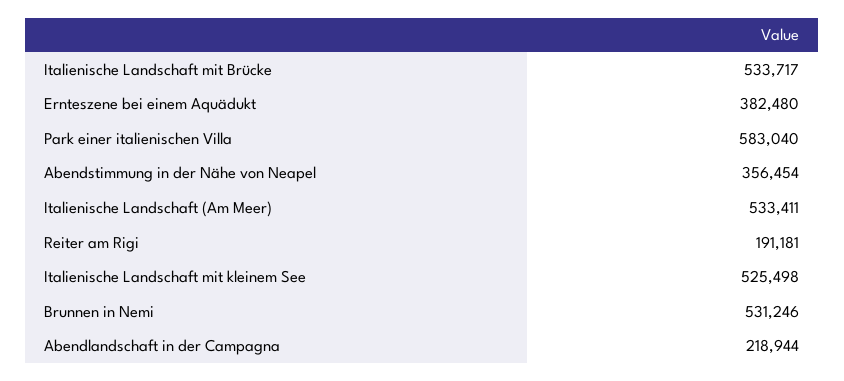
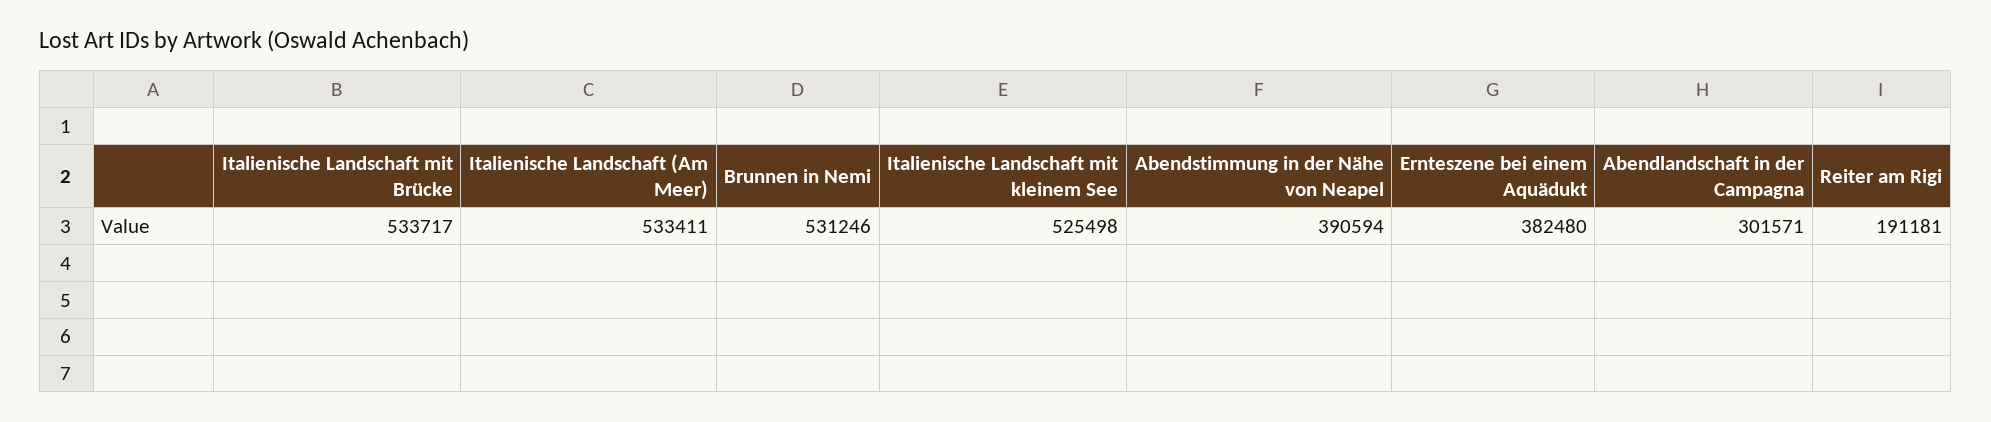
Park einer italienischen Villa: 583040 -> none
Abendstimmung in der Nähe von Neapel: 356454 -> 390594
Abendlandschaft in der Campagna: 218944 -> 301571

